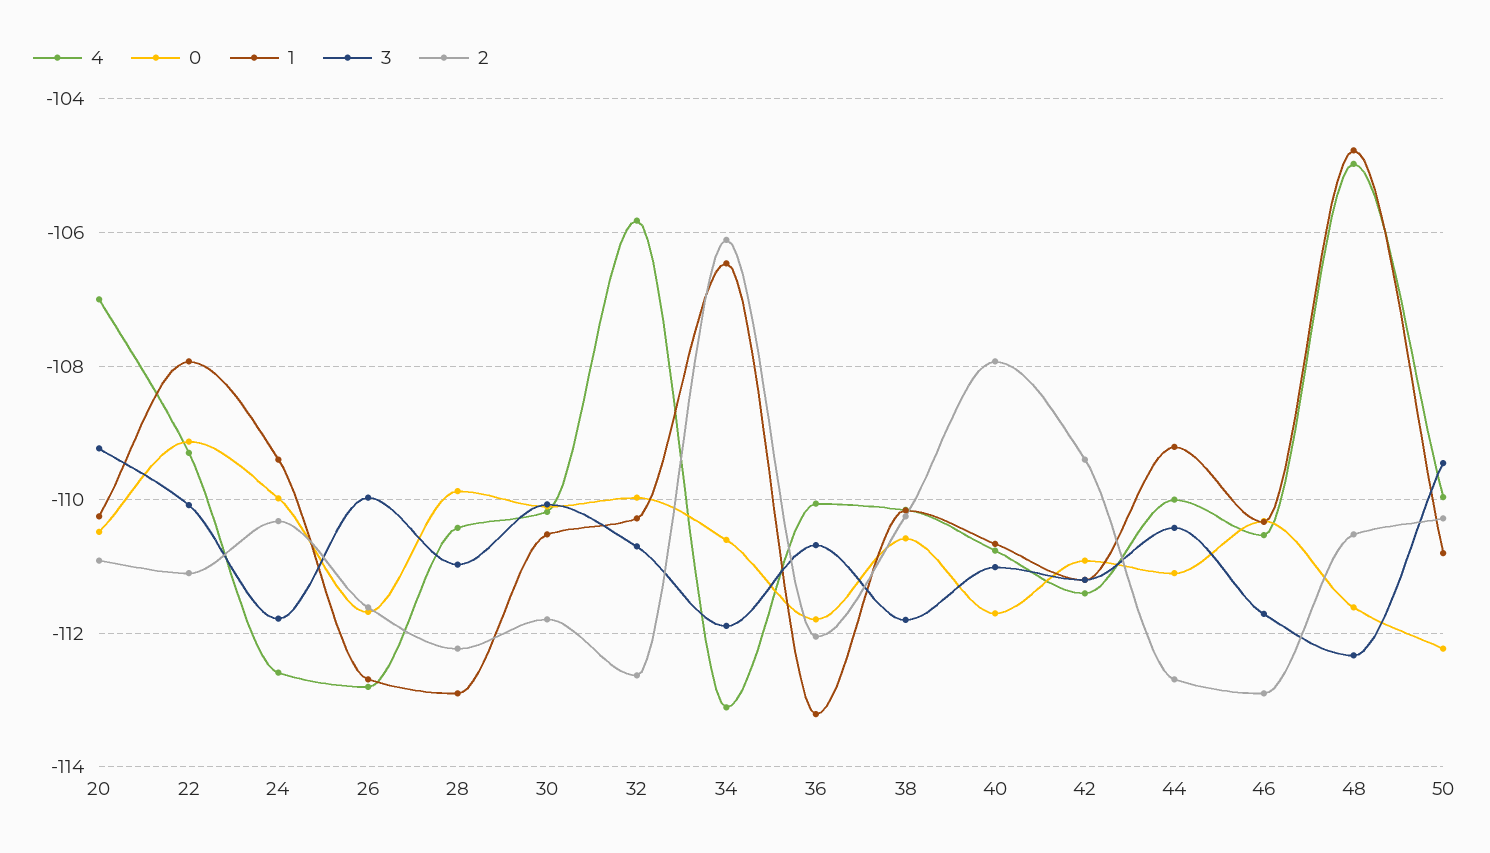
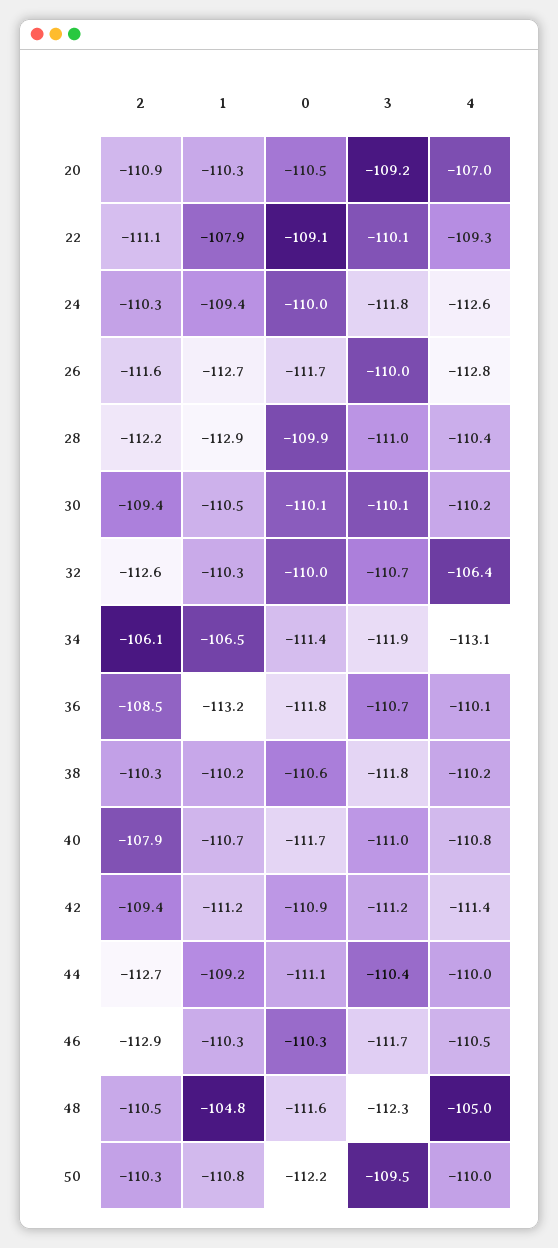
2, 30: -111.8 -> -109.4
4, 32: -105.8 -> -106.4
0, 34: -110.6 -> -111.4
2, 36: -112 -> -108.5

